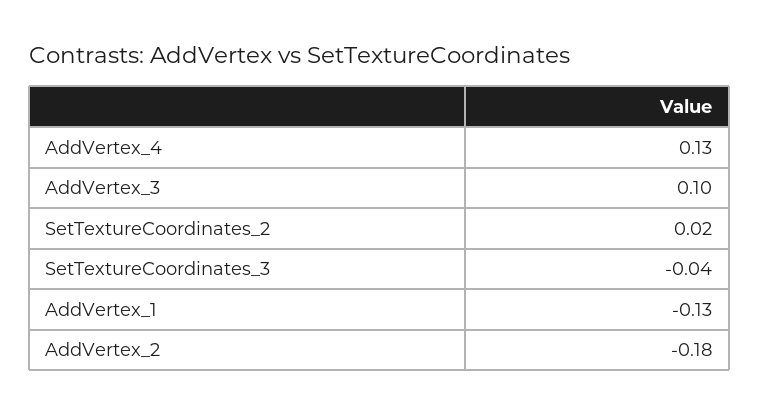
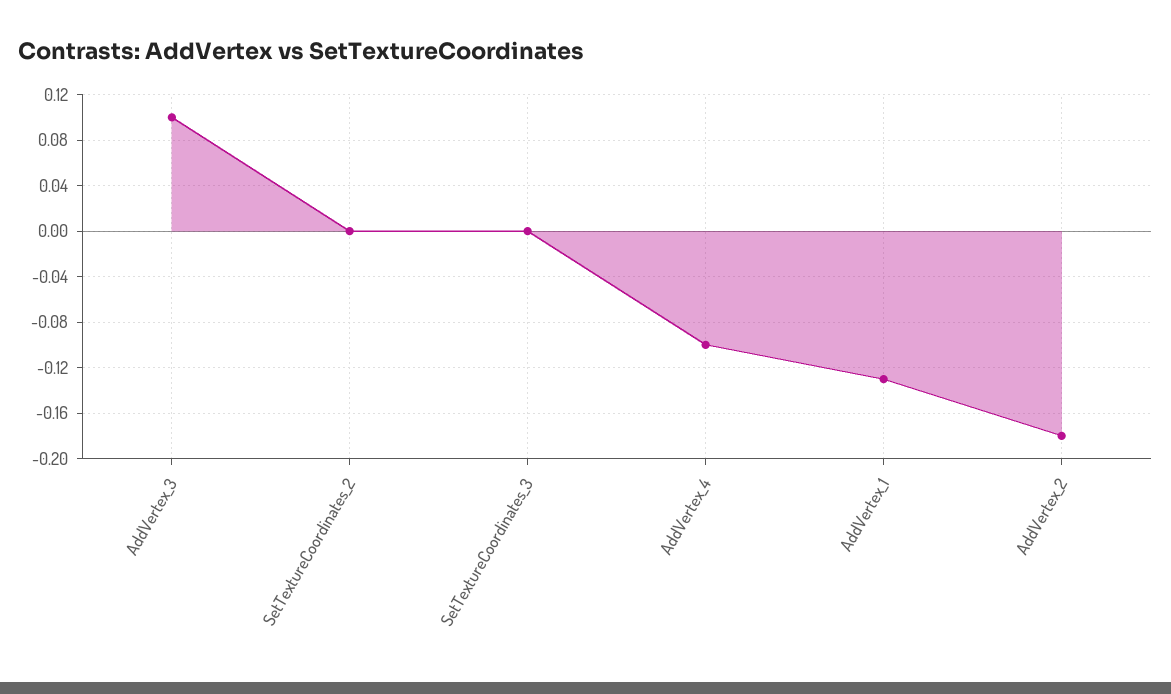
AddVertex_4: 0.13 -> -0.1
SetTextureCoordinates_2: 0.02 -> 0
SetTextureCoordinates_3: -0.04 -> 0

